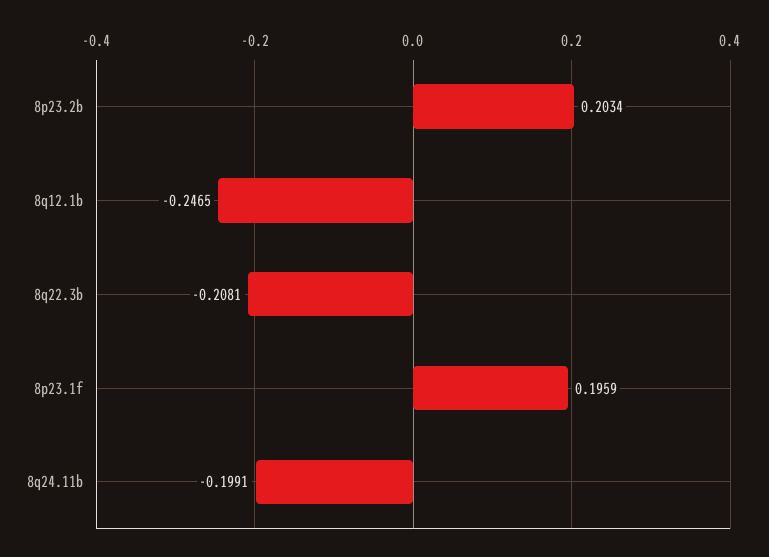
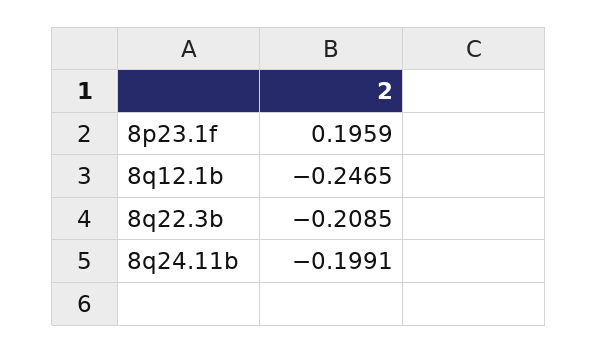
8p23.2b: 0.2034 -> none
8q22.3b: -0.2081 -> -0.2085

